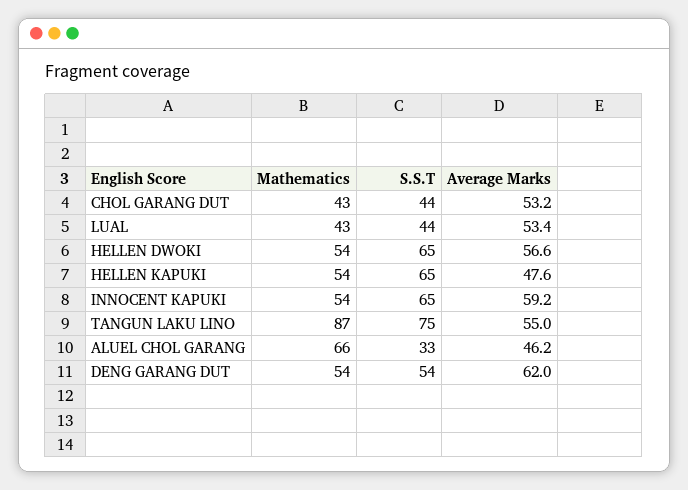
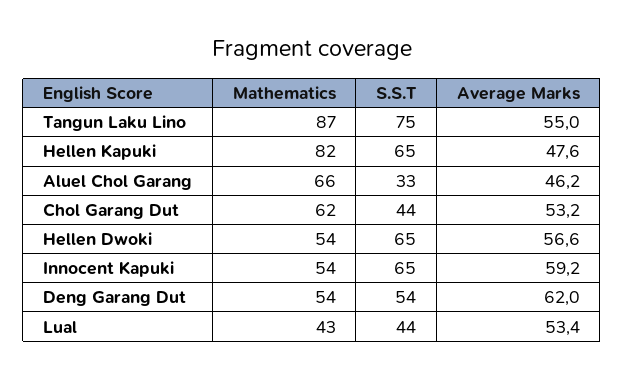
Mathematics, CHOL GARANG DUT: 43 -> 62
Mathematics, HELLEN KAPUKI: 54 -> 82

